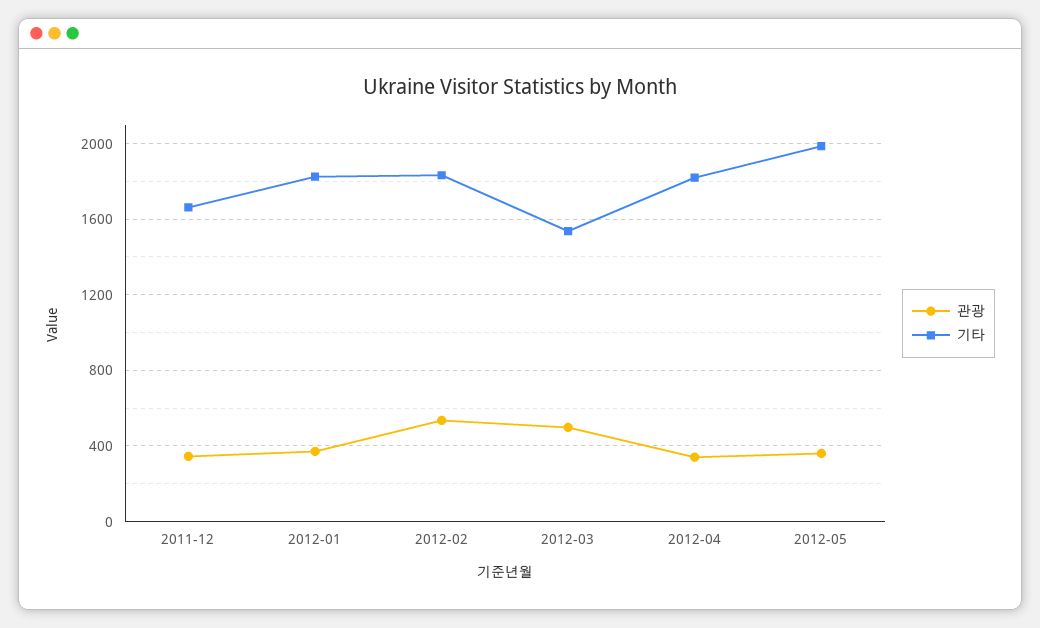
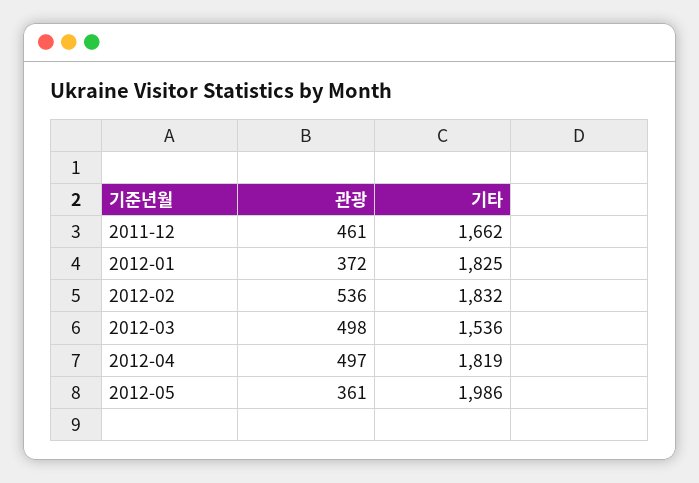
관광, 2011-12: 350 -> 461
관광, 2012-04: 350 -> 497

